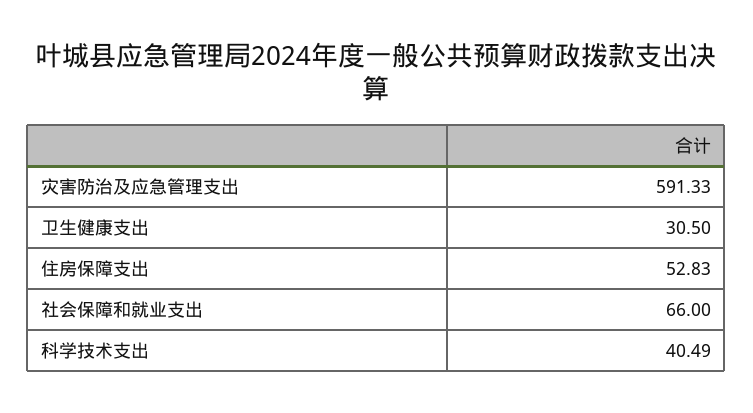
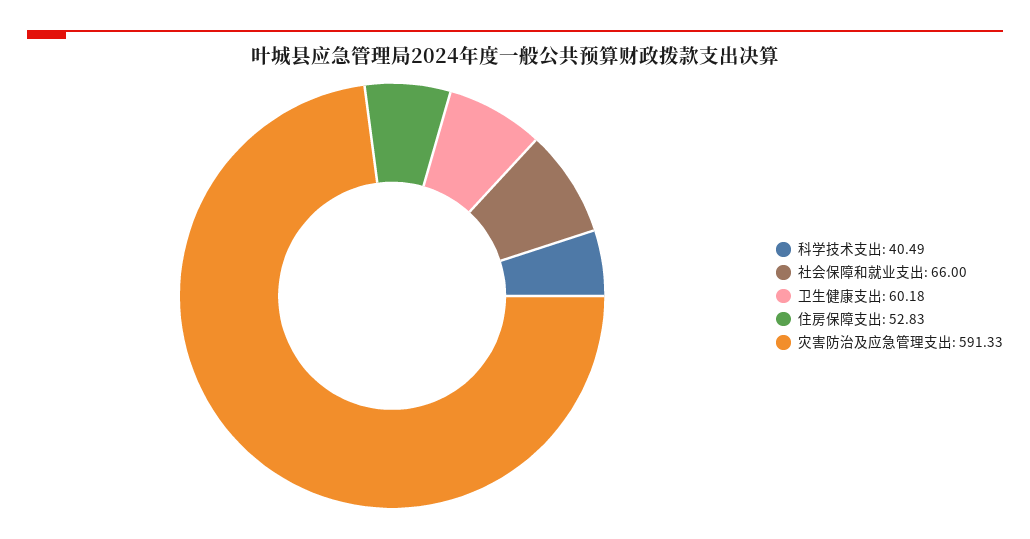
卫生健康支出: 30.5 -> 60.18

